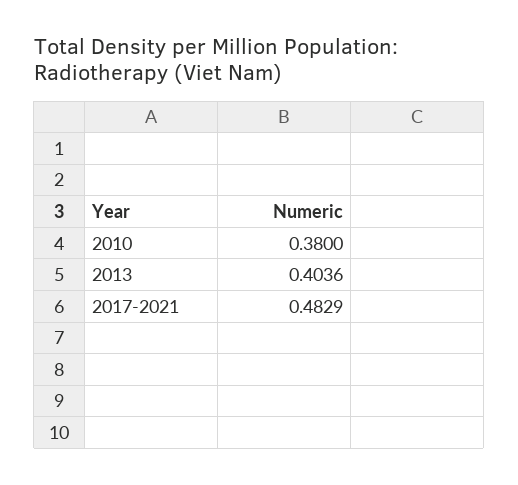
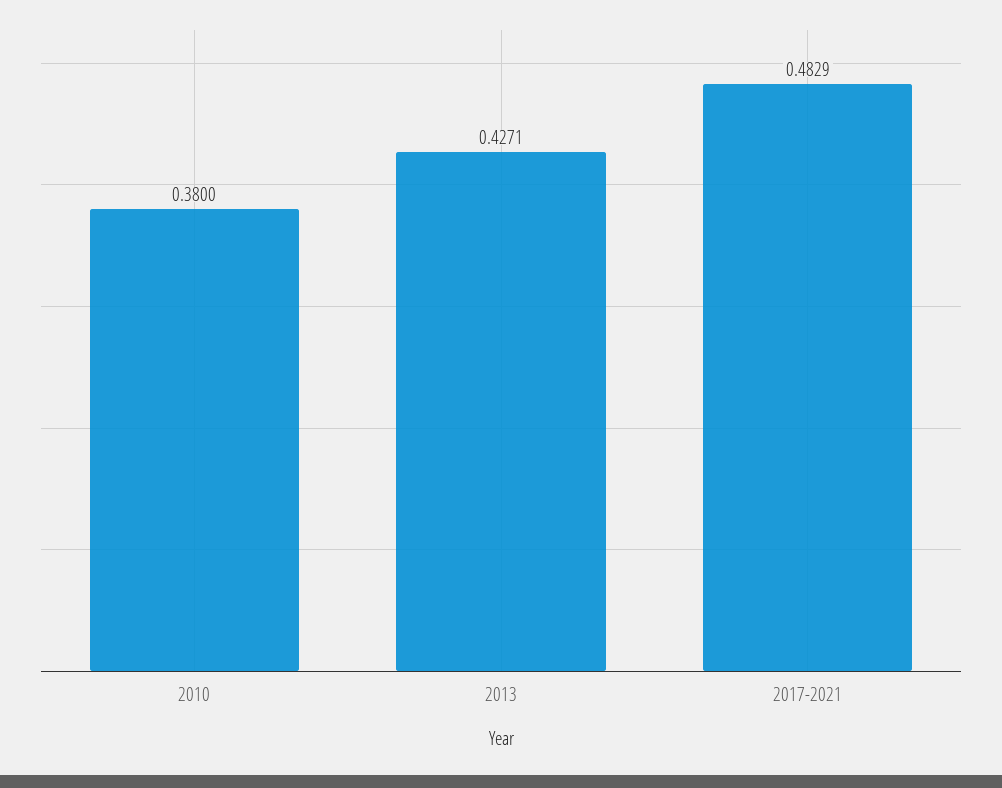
2013: 0.4036 -> 0.4271

